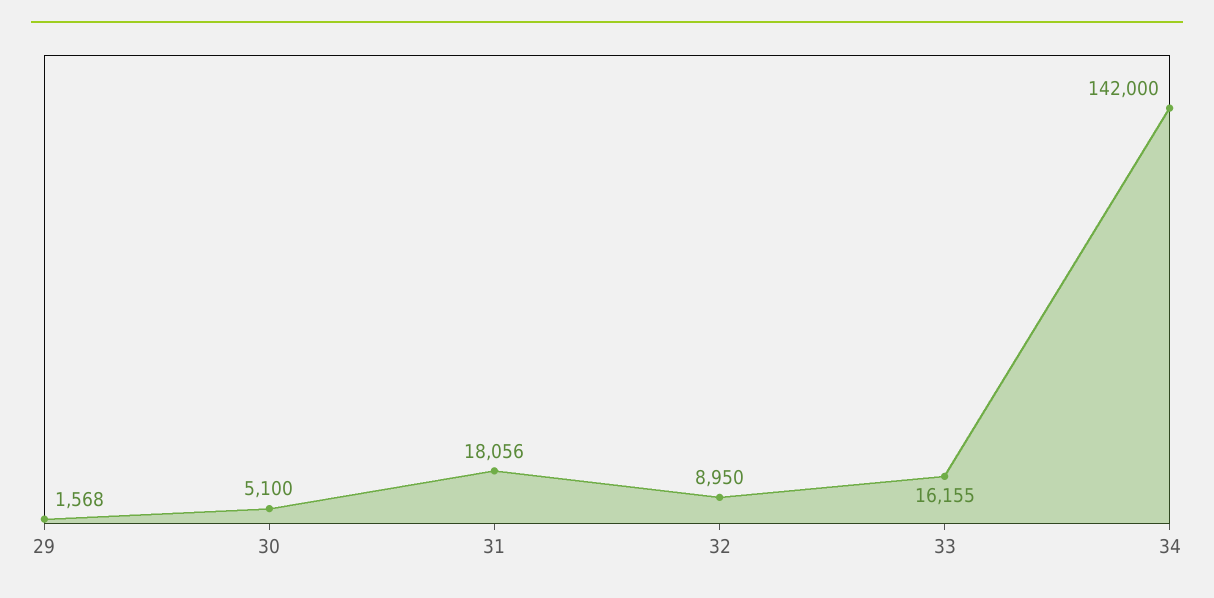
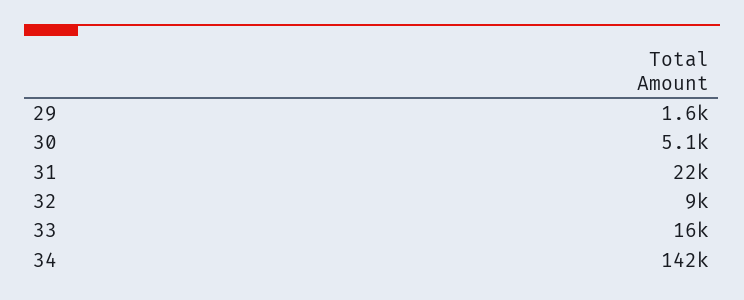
31: 18056 -> 22000

